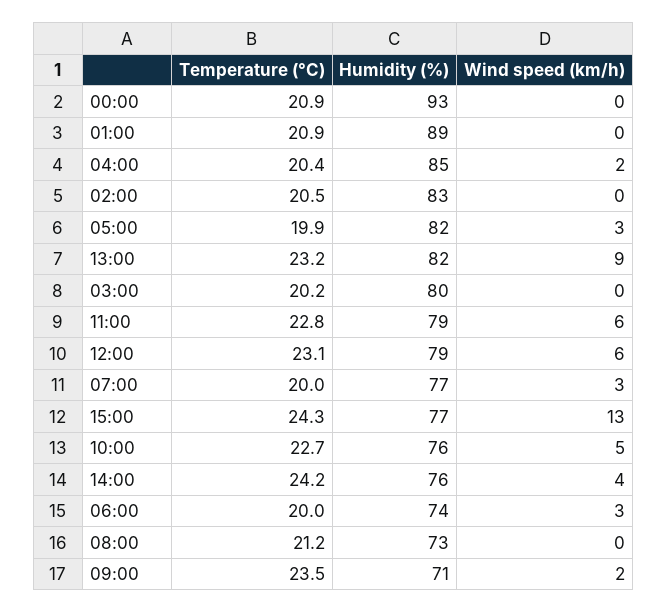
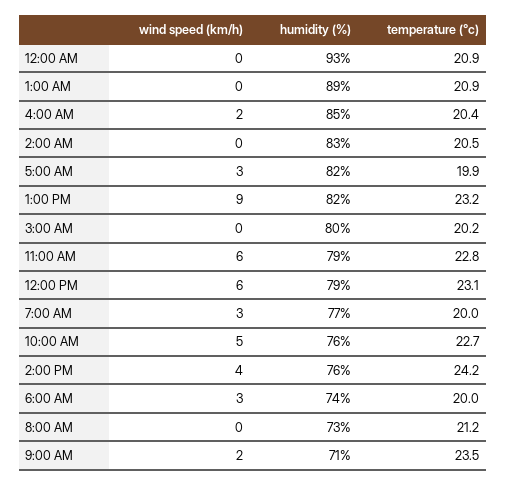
Temperature (°C), 15:00: 24.3 -> none
Humidity (%), 15:00: 77 -> none
Wind speed (km/h), 15:00: 13 -> none

